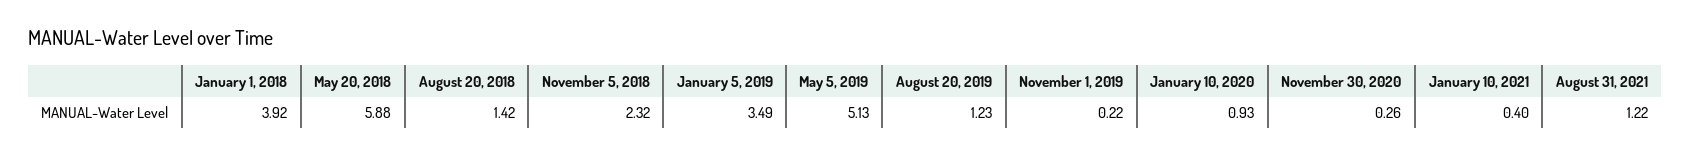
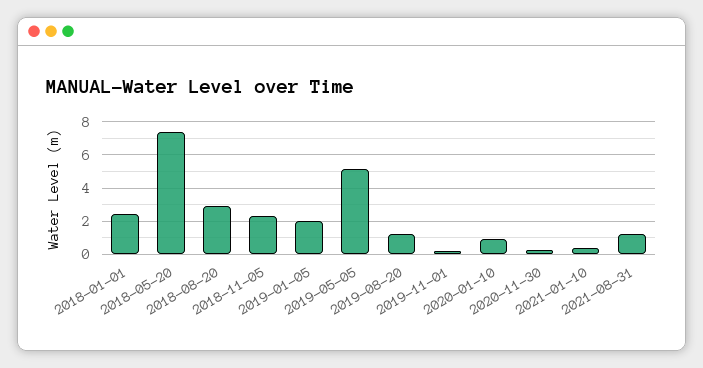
January 1, 2018: 3.92 -> 2.5
May 20, 2018: 5.88 -> 7.5
August 20, 2018: 1.42 -> 3
January 5, 2019: 3.49 -> 2

